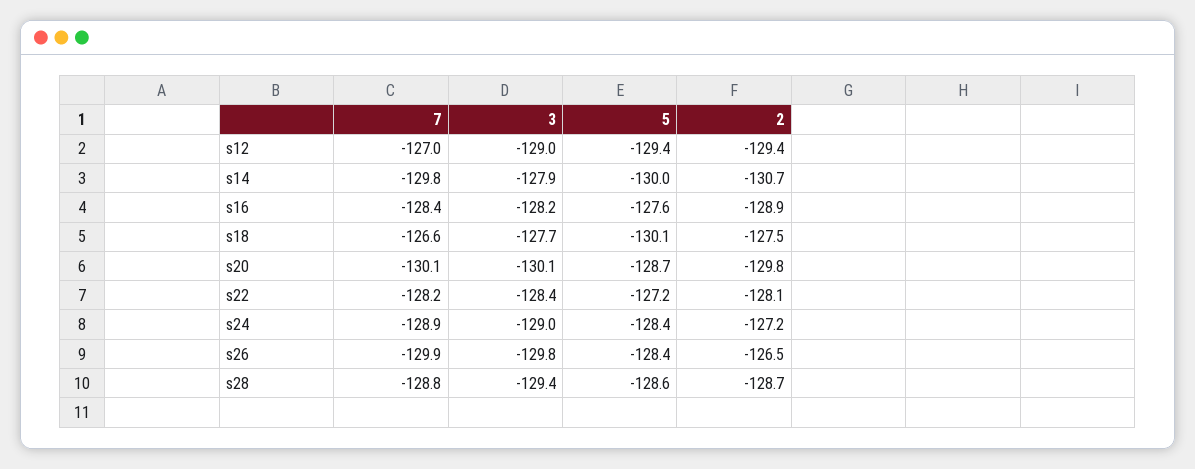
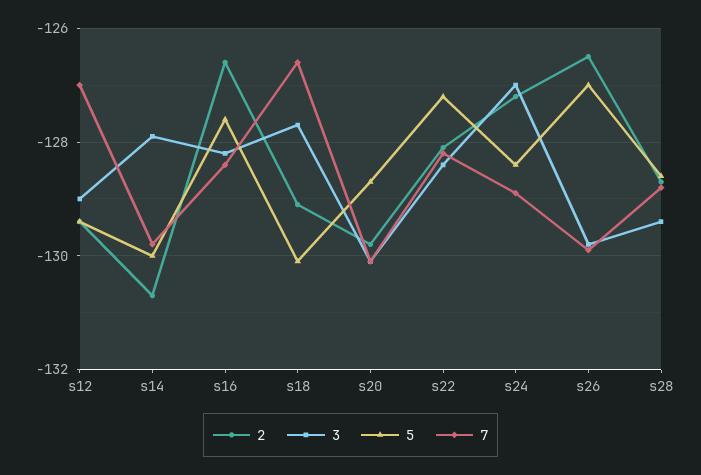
2, s16: -128.9 -> -126.5
2, s18: -127.5 -> -129
3, s24: -129 -> -127
5, s26: -128.4 -> -127

